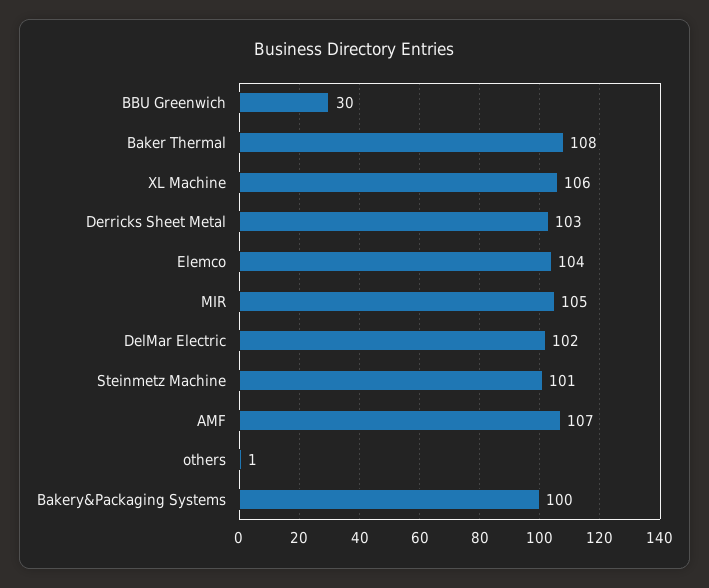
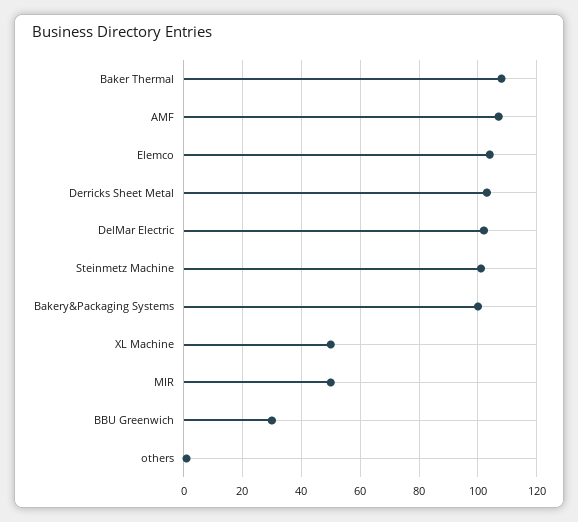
XL Machine: 106 -> 50
MIR: 105 -> 50

